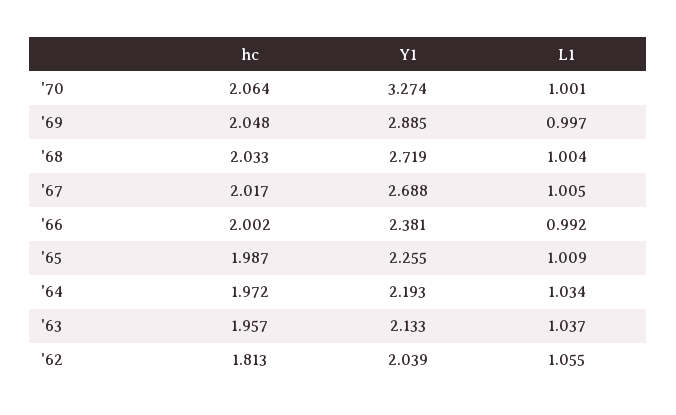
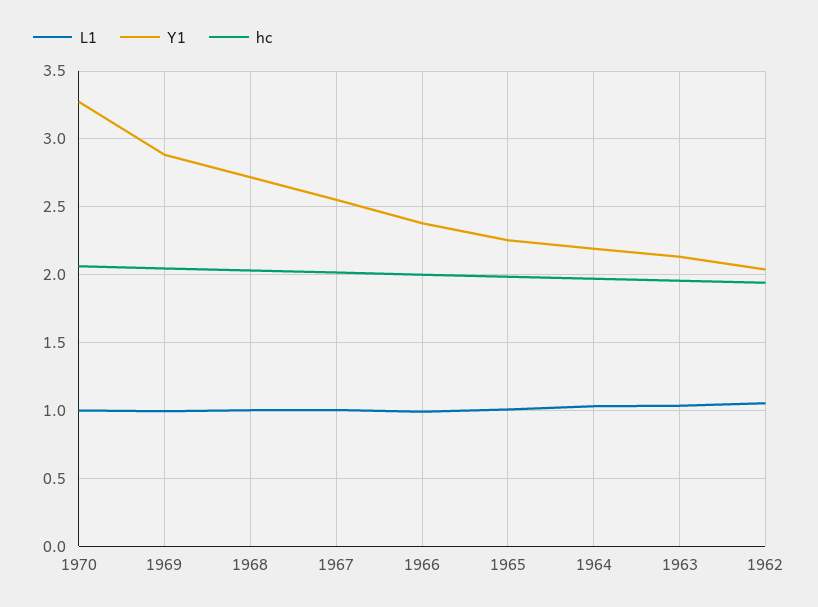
Y1, '67: 2.688 -> 2.55
hc, '62: 1.813 -> 1.95

